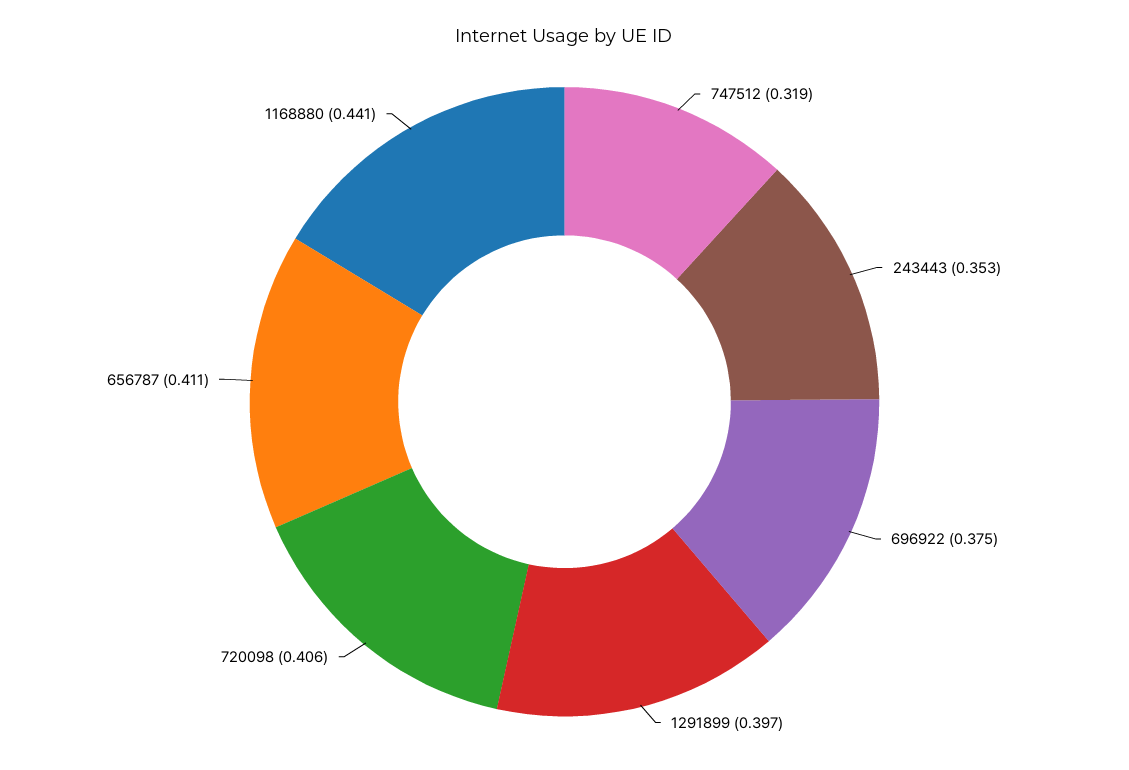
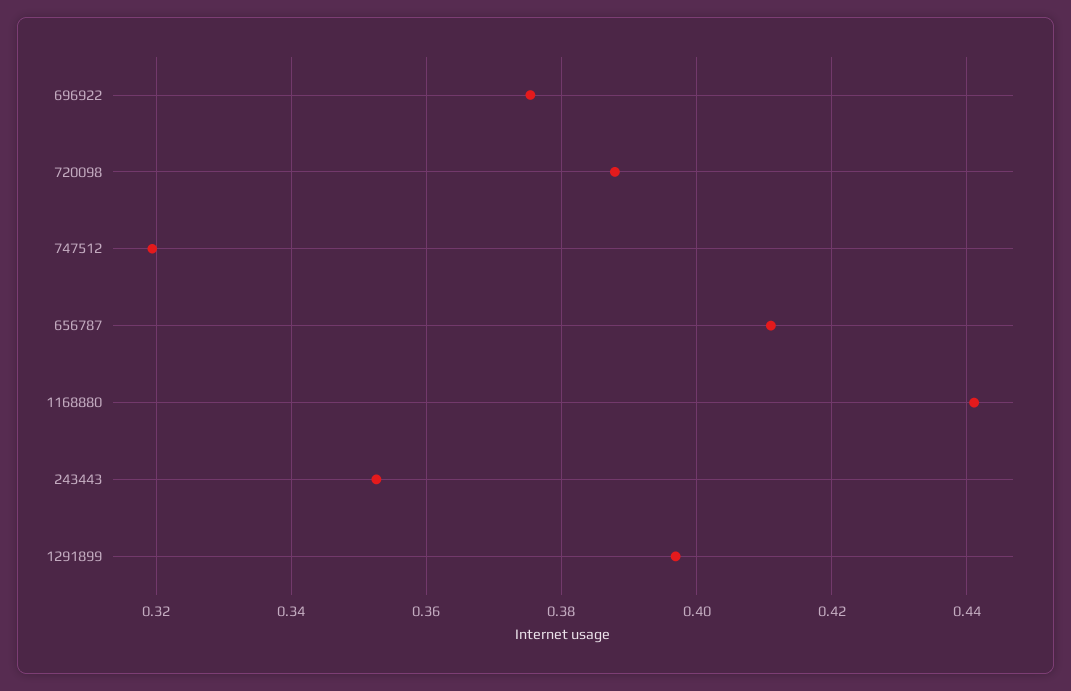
720098: 0.406 -> 0.388

